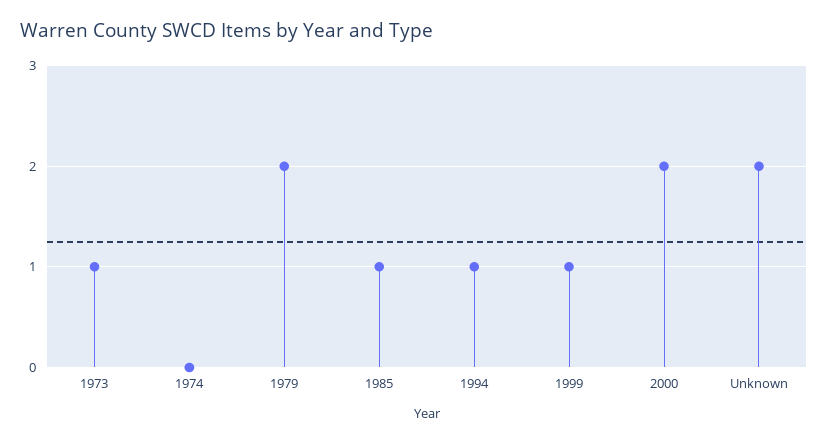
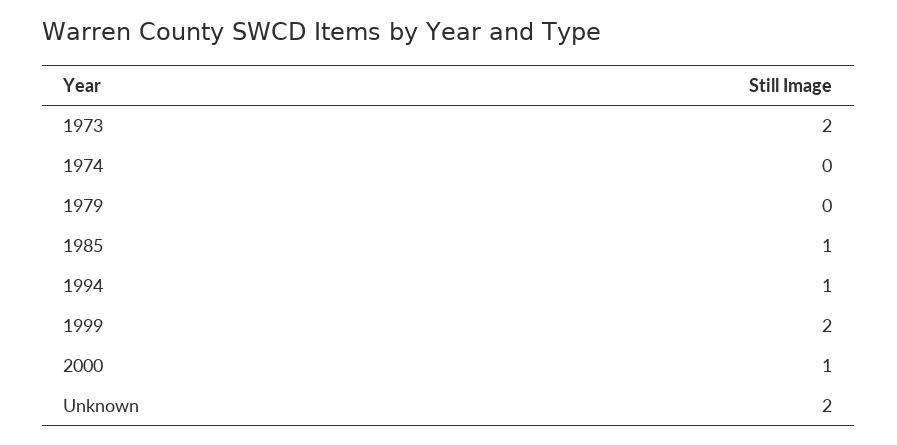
1973: 1 -> 2
1979: 2 -> 0
1999: 1 -> 2
2000: 2 -> 1

